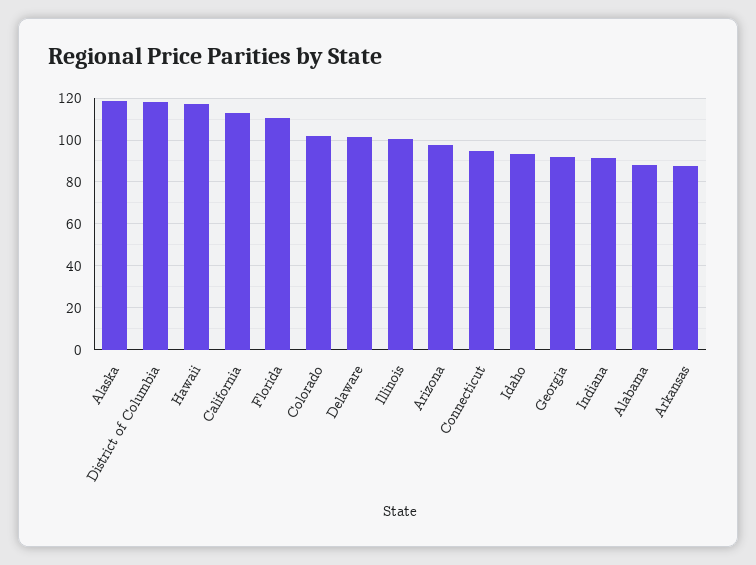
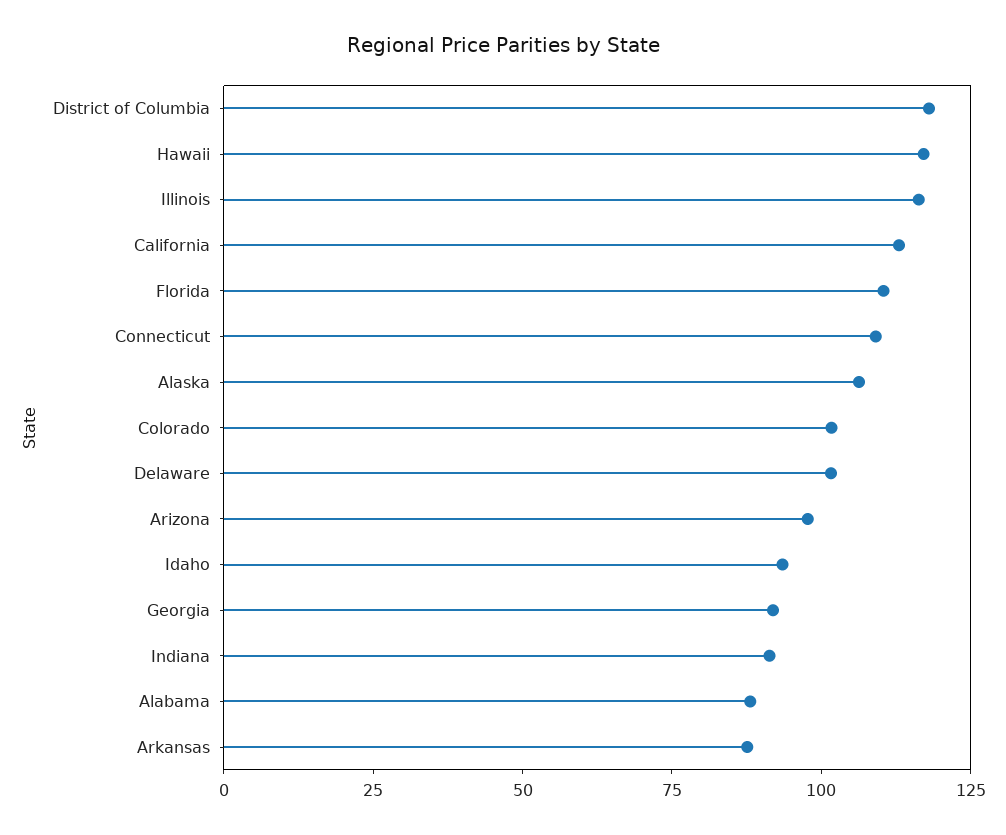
Alaska: 120 -> 105
Illinois: 100 -> 115
Connecticut: 95 -> 110

